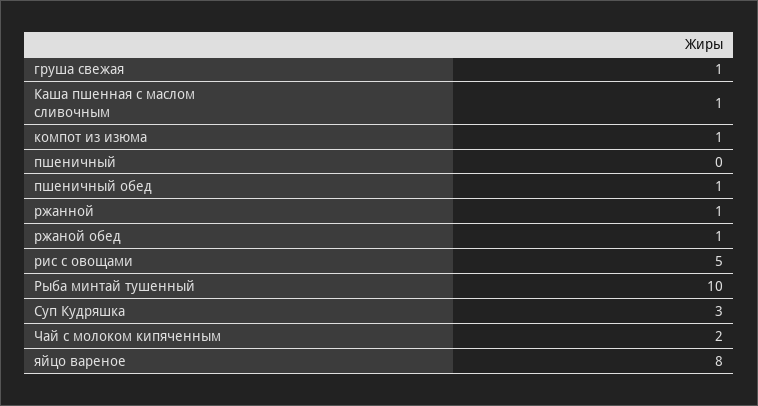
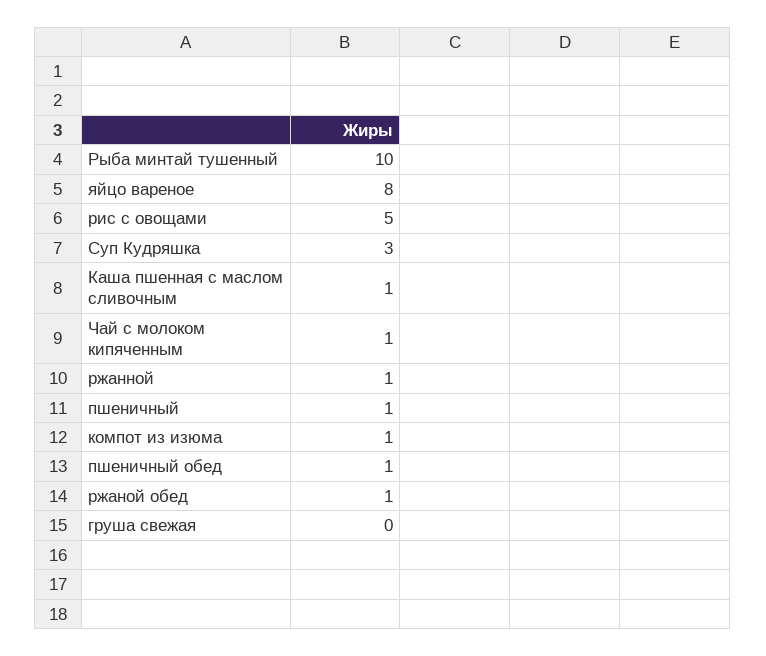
груша свежая: 1 -> 0
пшеничный: 0 -> 1
Чай с молоком кипяченным: 2 -> 1

